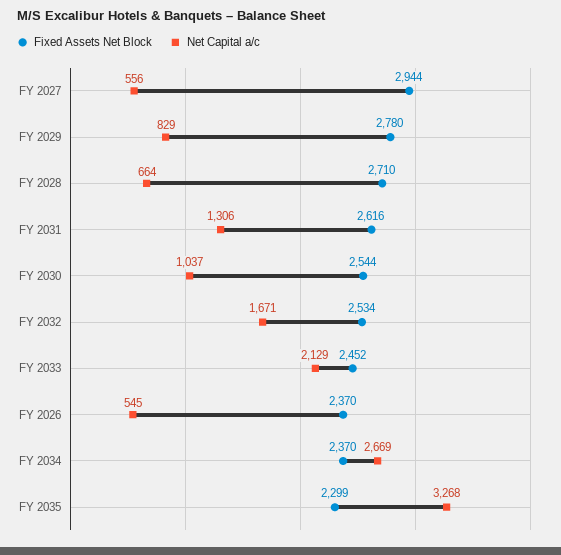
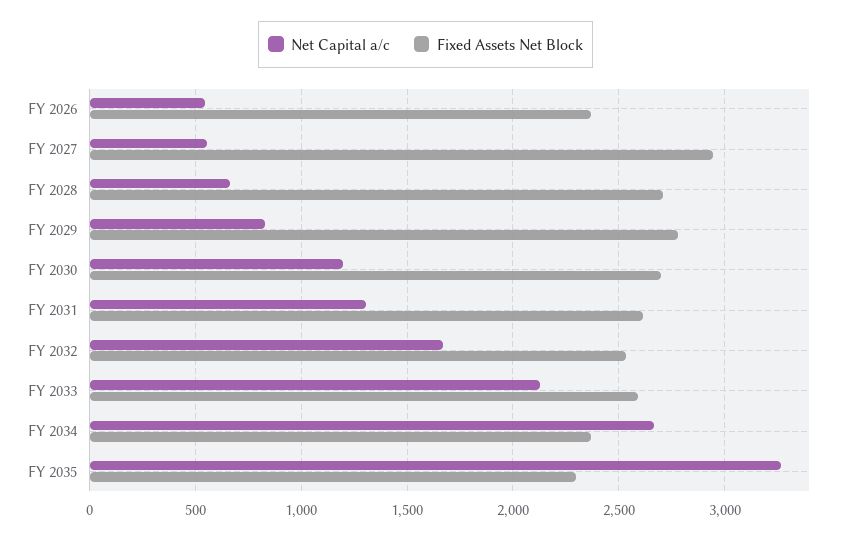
Fixed Assets Net Block, FY 2030: 2544 -> 2700
Net Capital a/c, FY 2030: 1037 -> 1200
Fixed Assets Net Block, FY 2033: 2452 -> 2600

